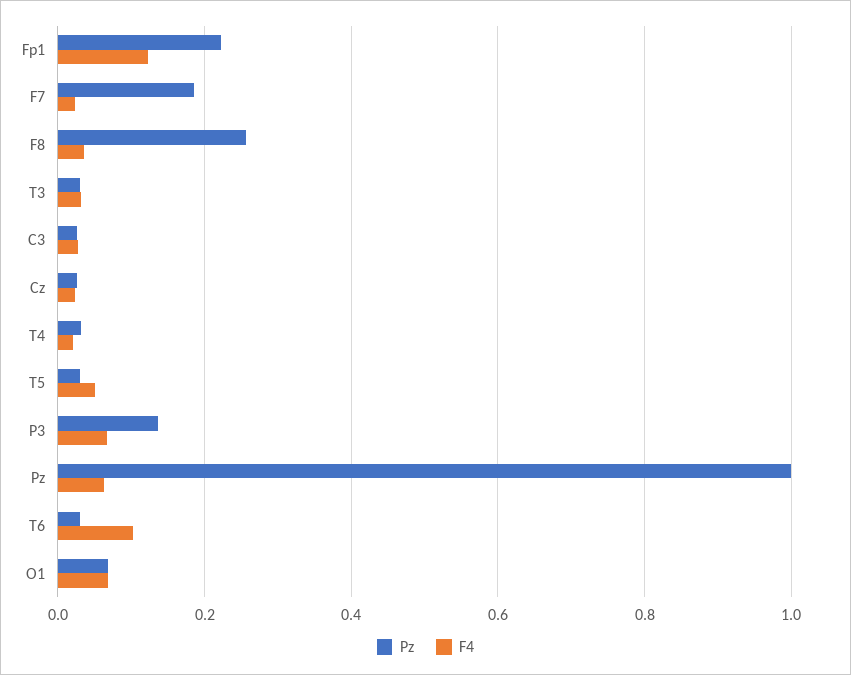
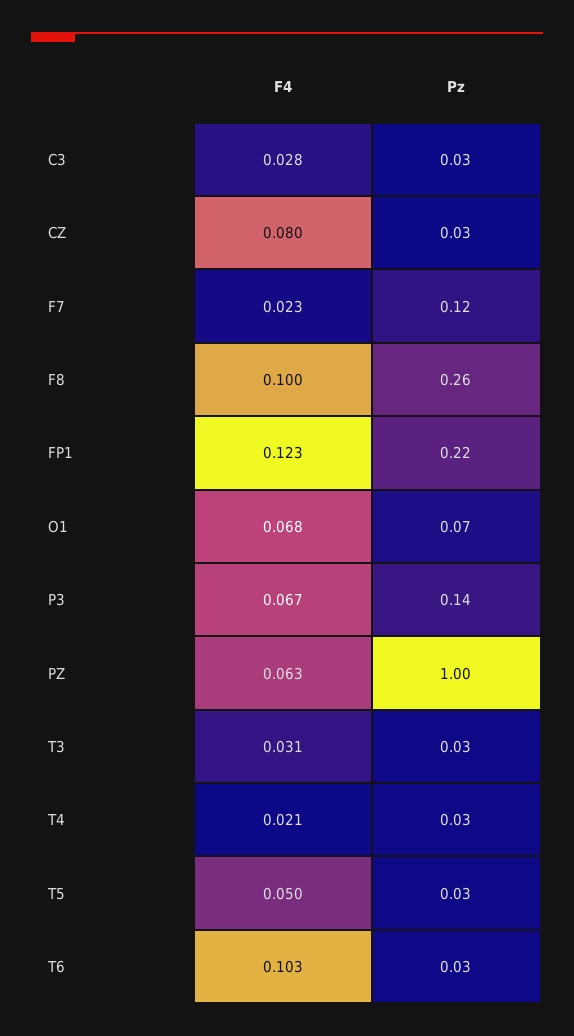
Pz, F7: 0.18 -> 0.12
F4, F8: 0.04 -> 0.1
F4, Cz: 0.02 -> 0.08

